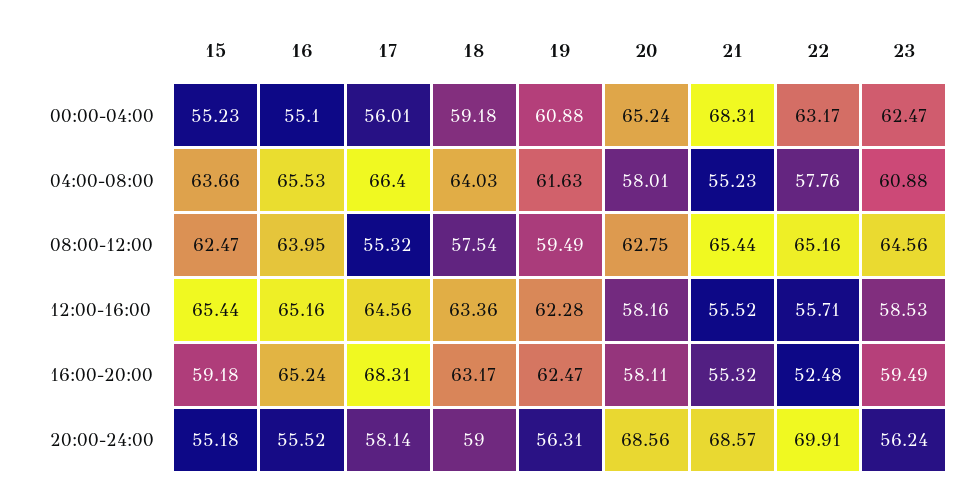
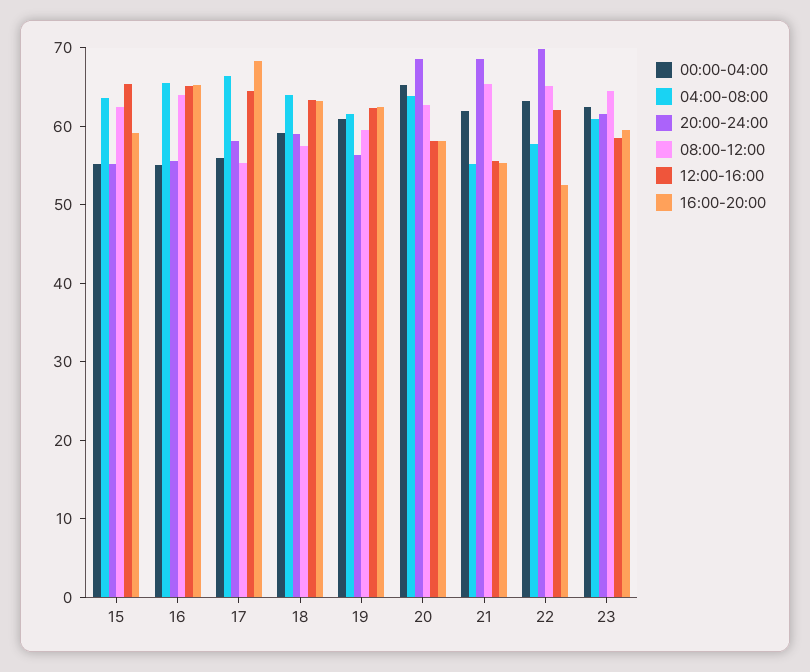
00:00-04:00, 21: 68.31 -> 62
04:00-08:00, 20: 58.01 -> 64
12:00-16:00, 22: 55.71 -> 62
20:00-24:00, 23: 56.24 -> 62

